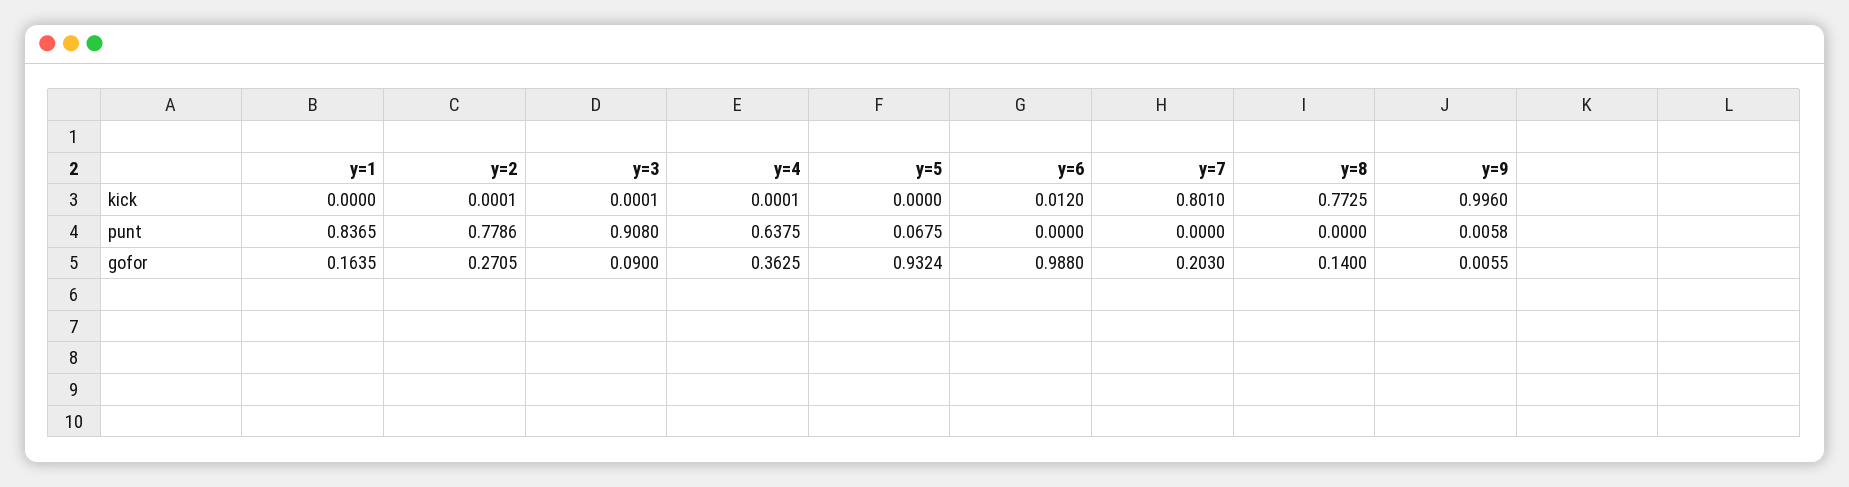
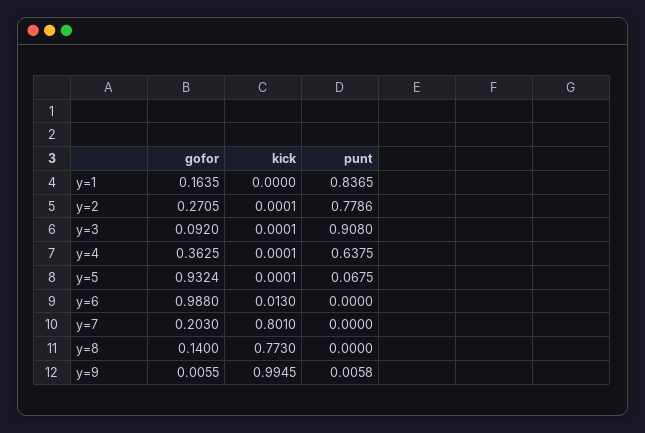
y=5, kick: 0 -> 0.0001
y=6, kick: 0.012 -> 0.013
y=8, kick: 0.7725 -> 0.773
y=9, kick: 0.996 -> 0.9945
y=3, gofor: 0.09 -> 0.092

